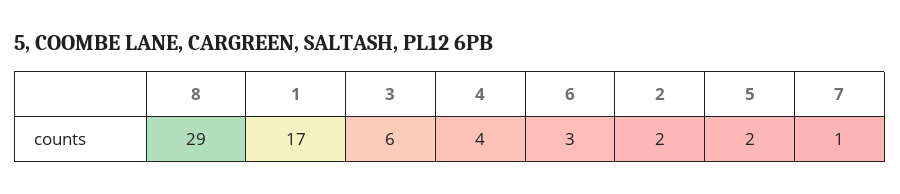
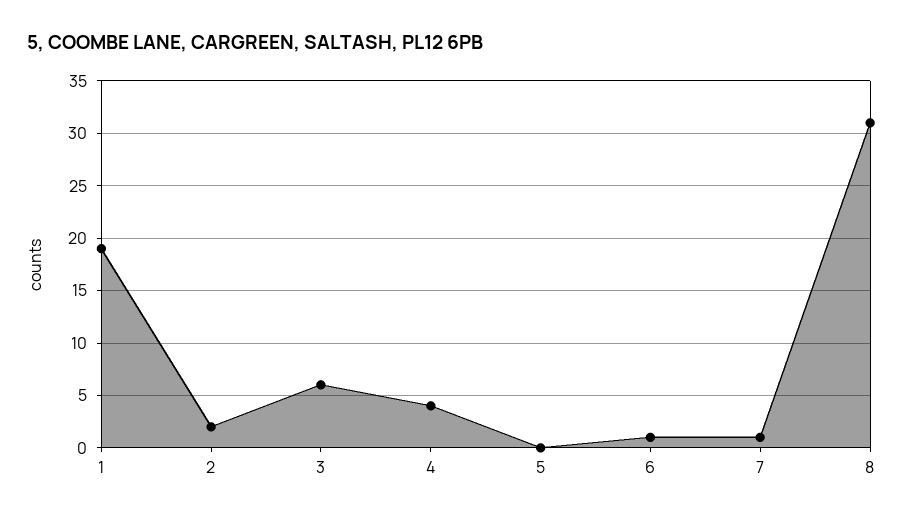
8: 29 -> 31
1: 17 -> 19
6: 3 -> 1
5: 2 -> 0

